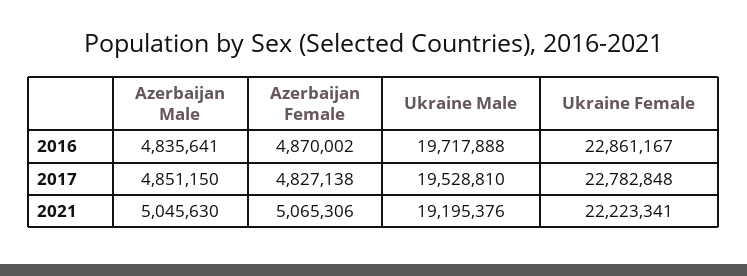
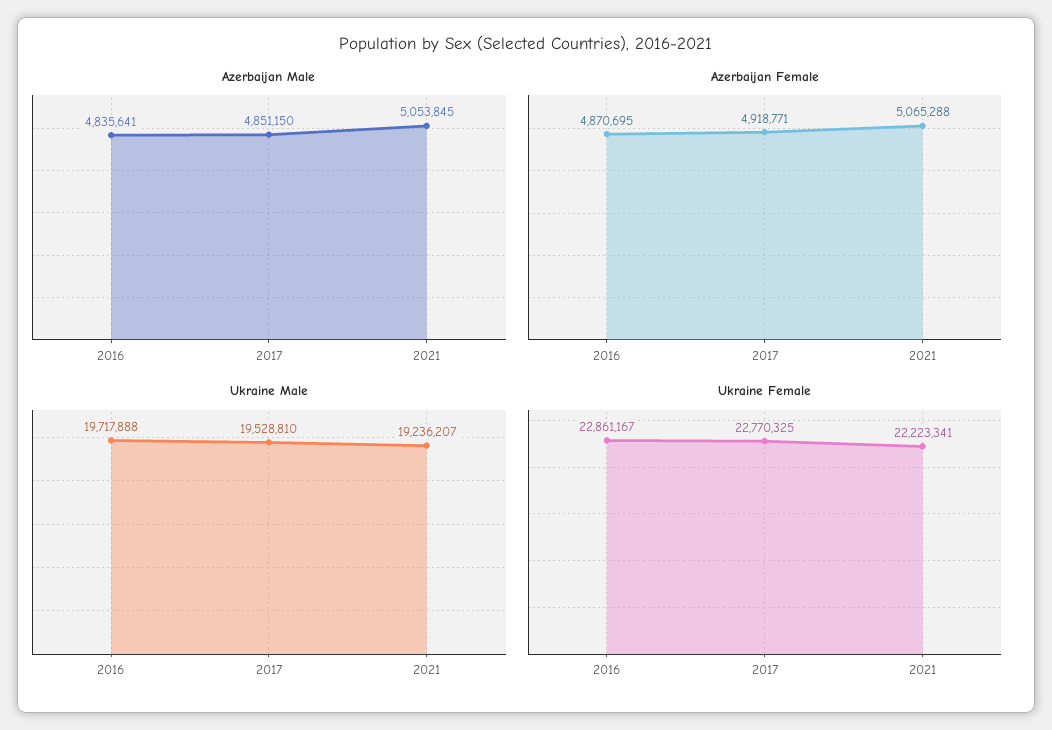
Azerbaijan Female, 2016: 4870002 -> 4870695
Azerbaijan Female, 2017: 4827138 -> 4918771
Ukraine Female, 2017: 22782848 -> 22770325
Azerbaijan Male, 2021: 5045630 -> 5053845
Azerbaijan Female, 2021: 5065306 -> 5065288
Ukraine Male, 2021: 19195376 -> 19236207

